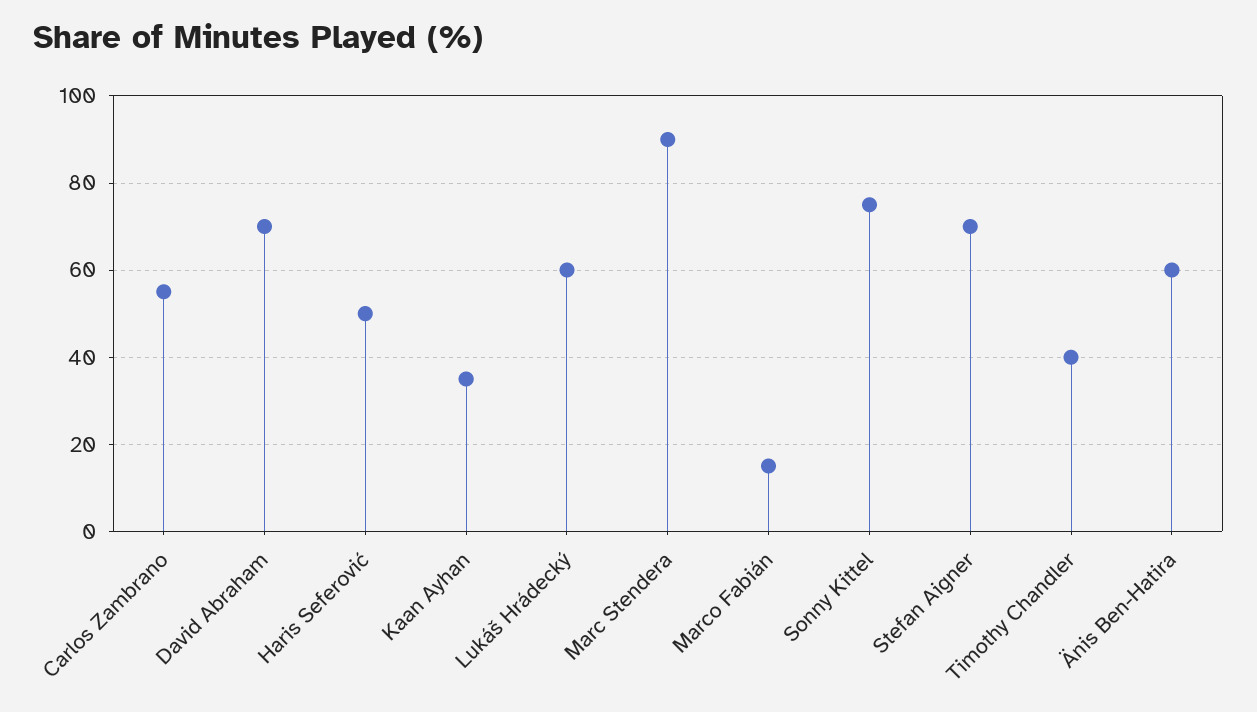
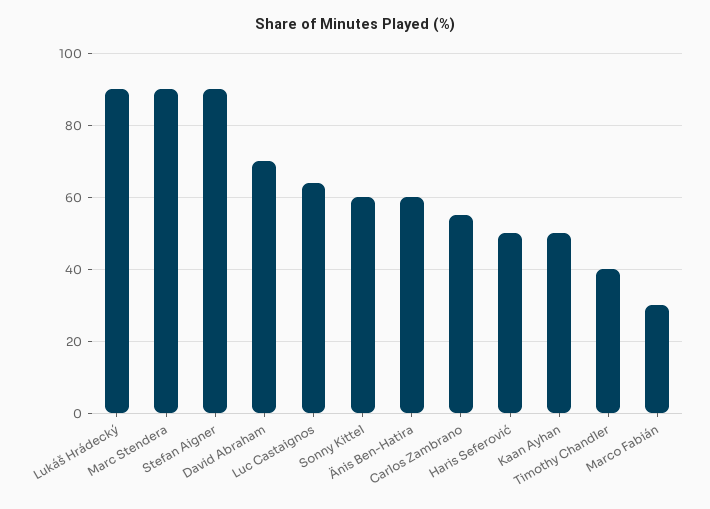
Kaan Ayhan: 35 -> 50
Lukáš Hrádecký: 60 -> 90
Marco Fabián: 15 -> 30
Sonny Kittel: 75 -> 60
Stefan Aigner: 70 -> 90
Luc Castaignos: none -> 65

